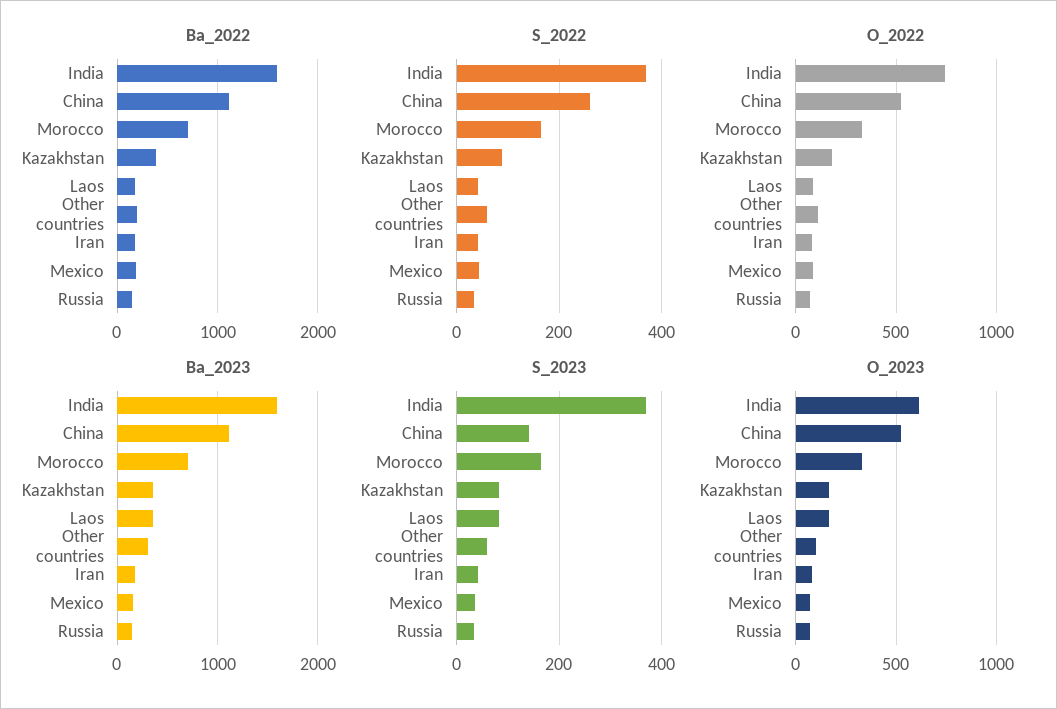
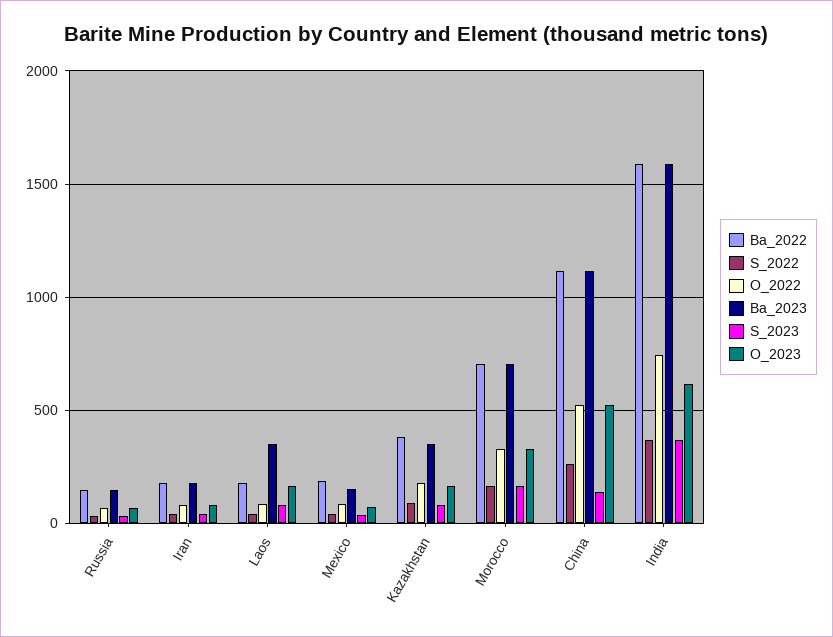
Ba_2022, Other countries: 200 -> none
S_2022, Other countries: 60 -> none
O_2022, Other countries: 100 -> none
Ba_2023, Other countries: 300 -> none
S_2023, Other countries: 60 -> none
O_2023, Other countries: 100 -> none

